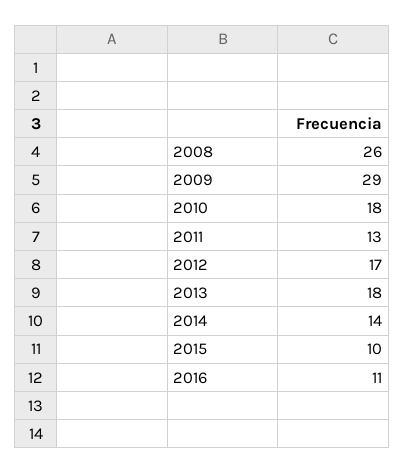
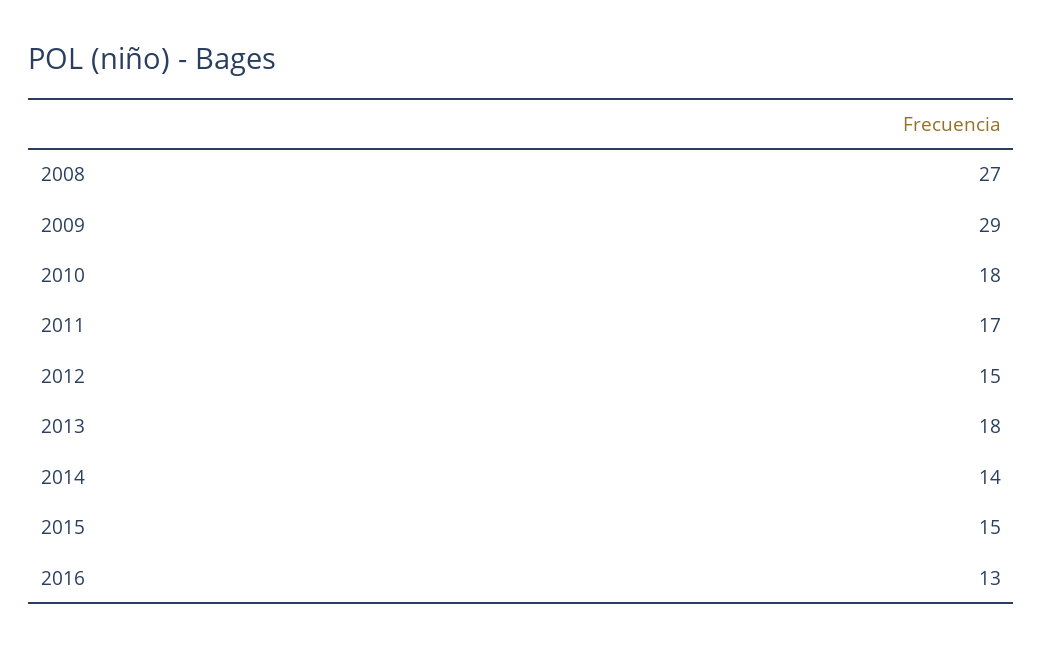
2008: 26 -> 27
2011: 13 -> 17
2012: 17 -> 15
2015: 10 -> 15
2016: 11 -> 13

